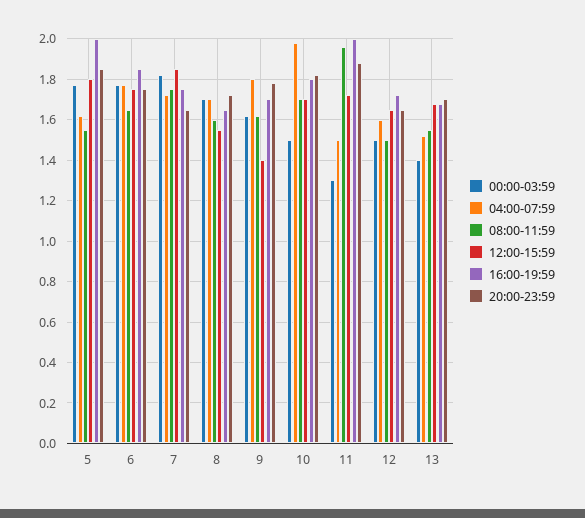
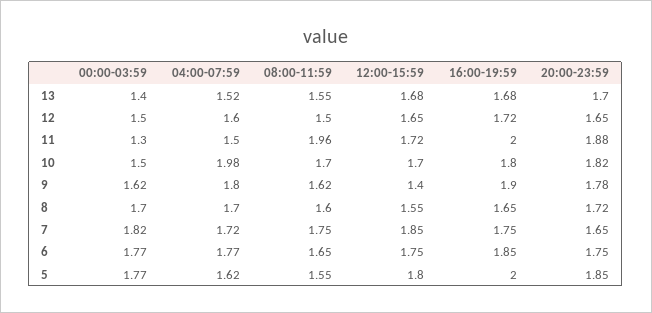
16:00-19:59, 9: 1.7 -> 1.9

